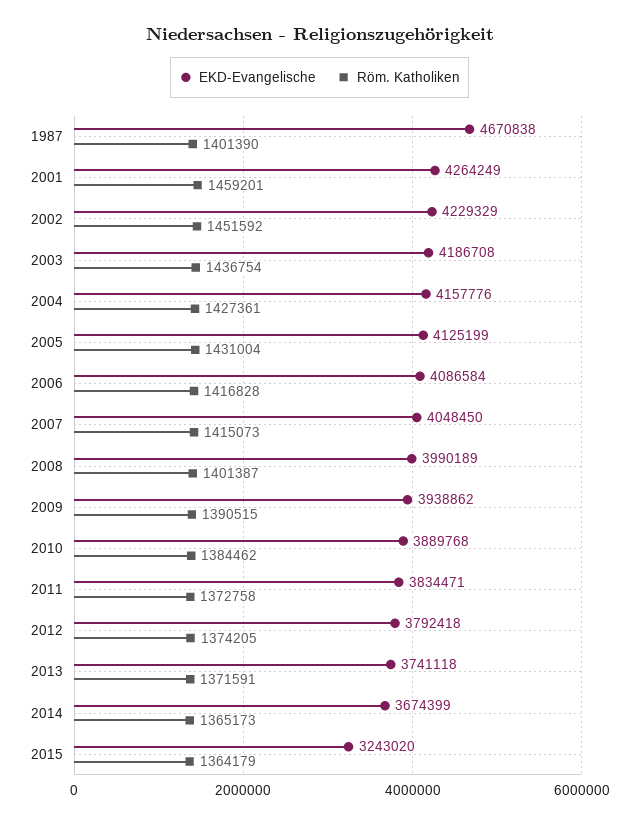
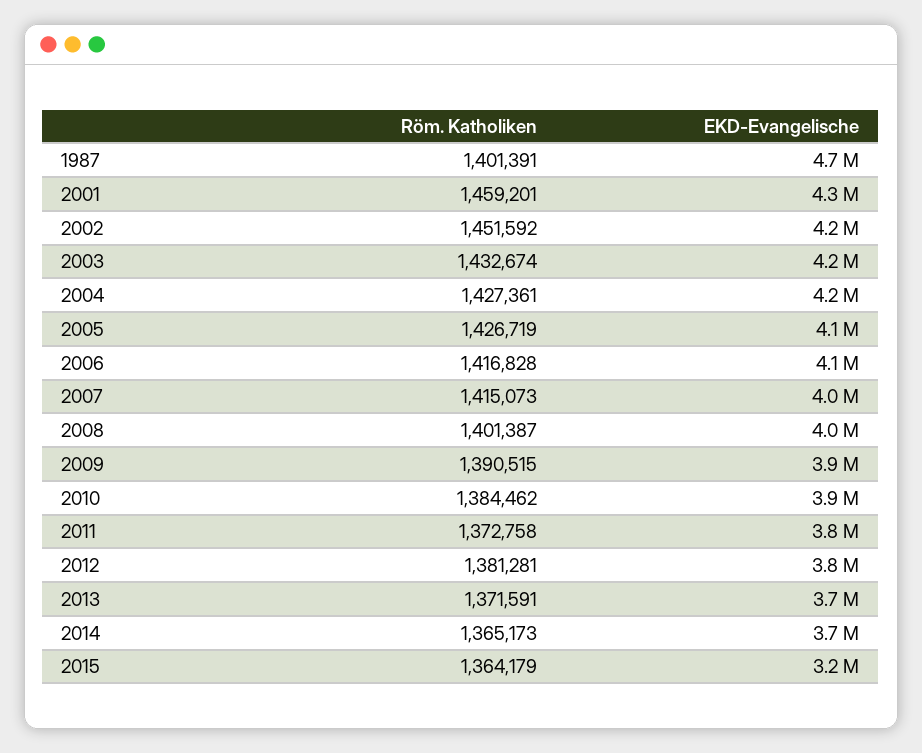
Röm. Katholiken, 1987: 1401390 -> 1401391
Röm. Katholiken, 2003: 1436754 -> 1432674
Röm. Katholiken, 2005: 1431004 -> 1426719
Röm. Katholiken, 2012: 1374205 -> 1381281

